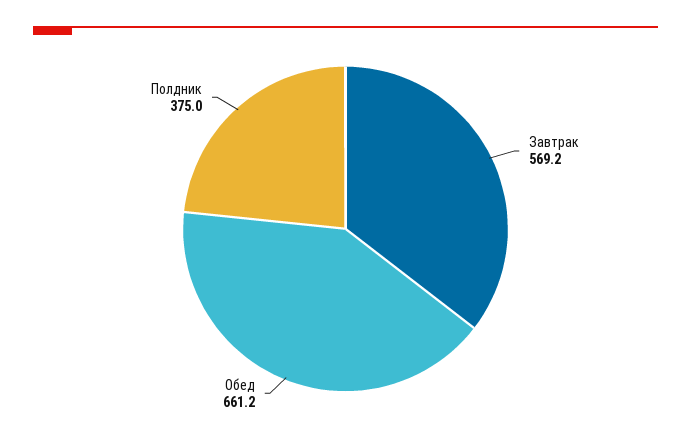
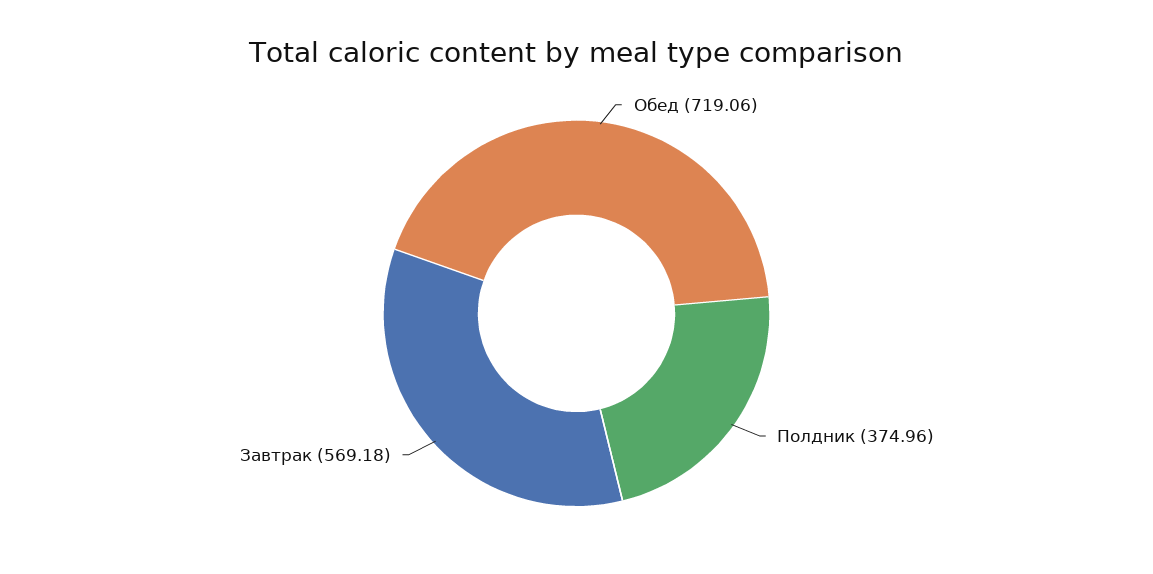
Обед: 661.2 -> 719.06

